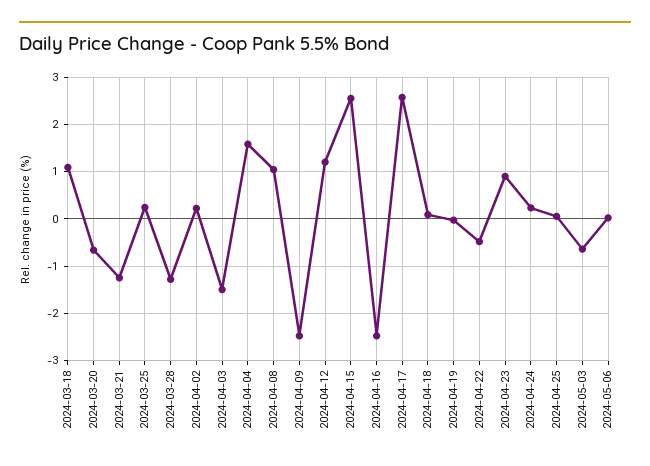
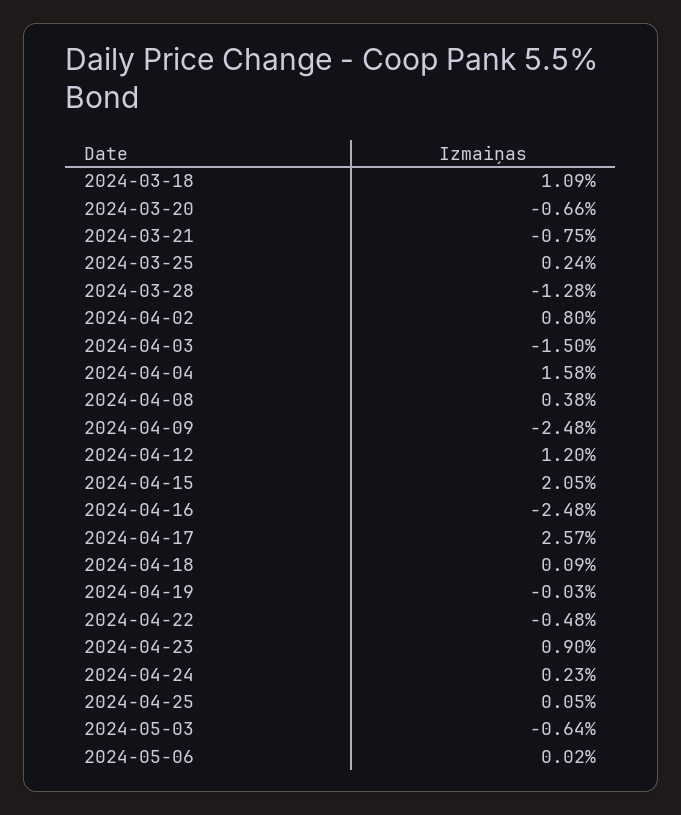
2024-03-21: -1.2 -> -0.75
2024-04-02: 0.2 -> 0.8
2024-04-08: 1 -> 0.38
2024-04-15: 2.6 -> 2.05

